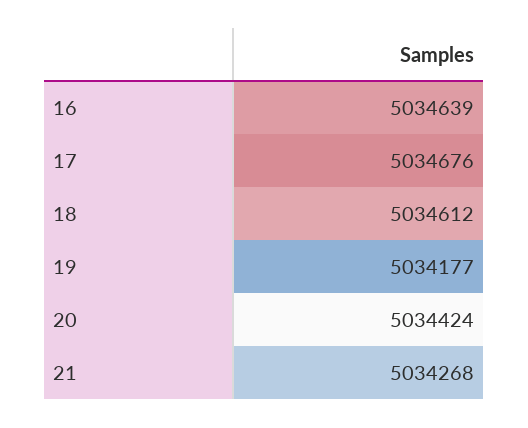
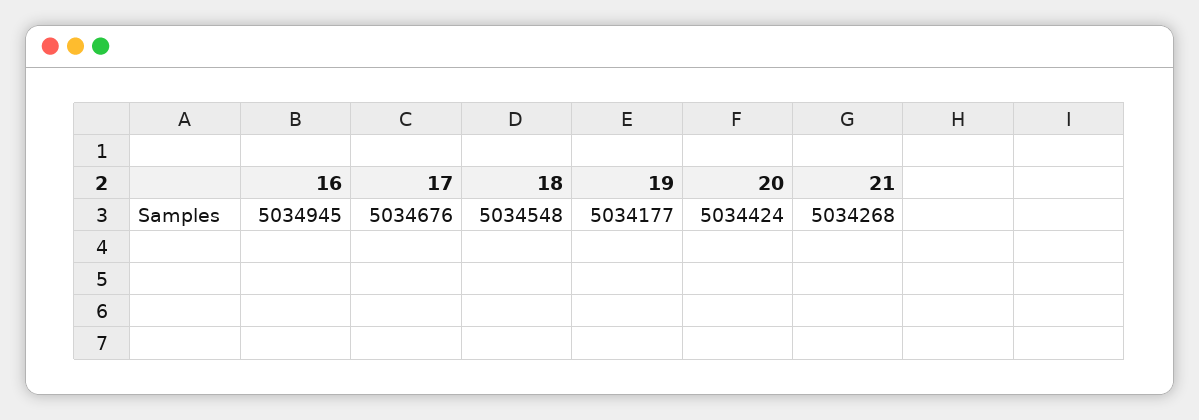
16: 5034639 -> 5034945
18: 5034612 -> 5034548

